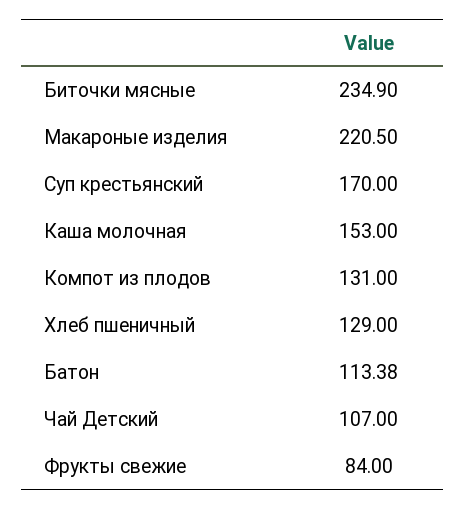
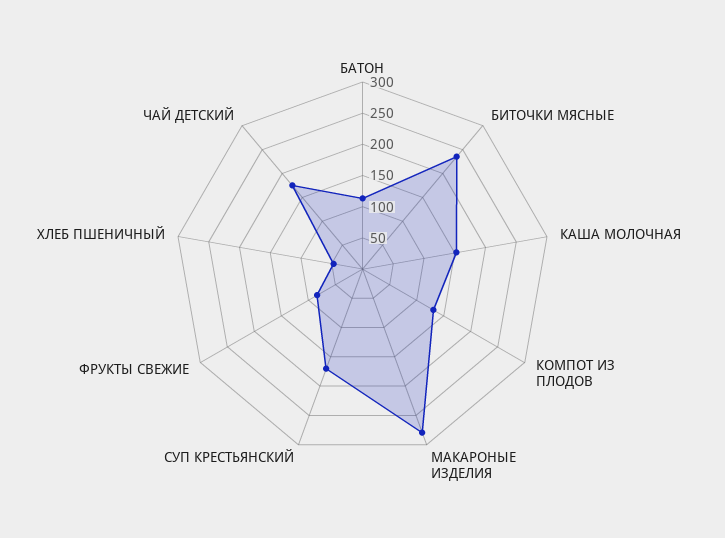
Макароные изделия: 220.5 -> 275
Хлеб пшеничный: 129 -> 50
Чай Детский: 107 -> 175

